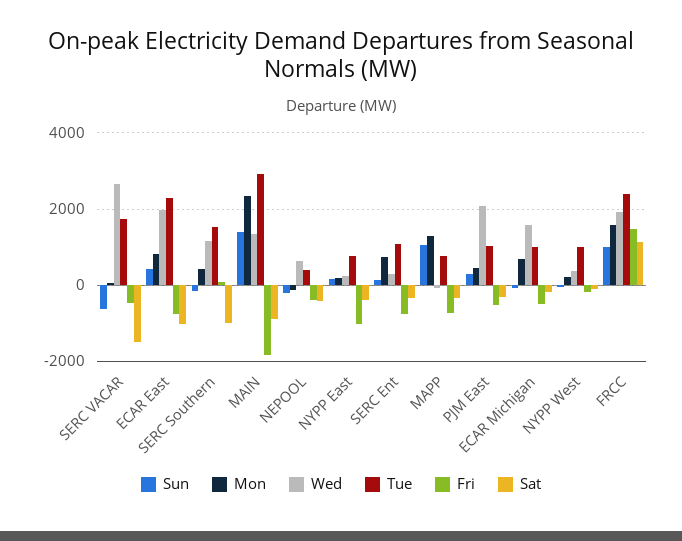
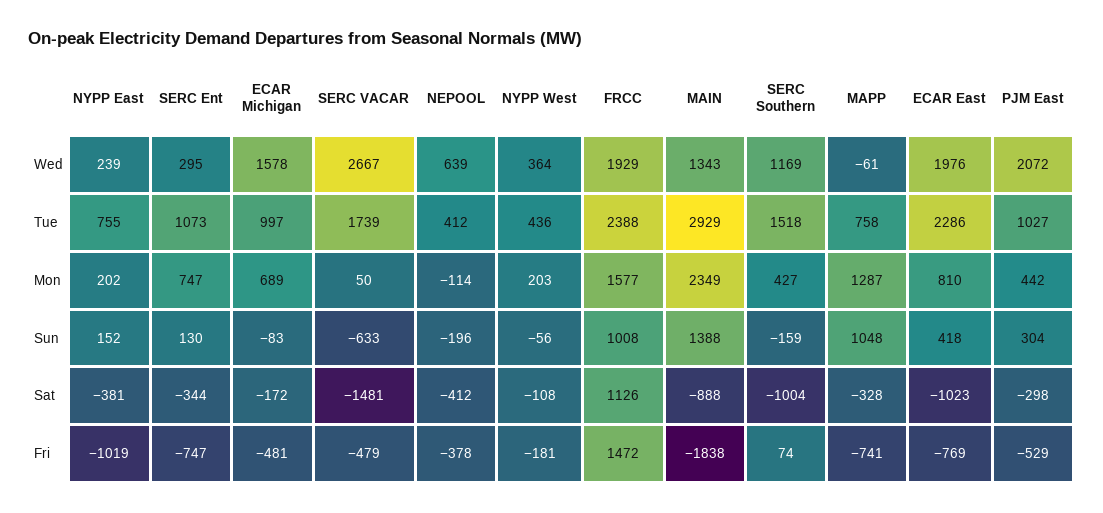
Tue, NYPP West: 1000 -> 436

